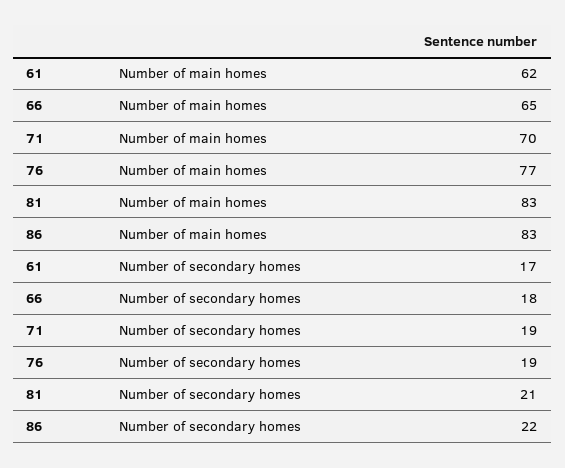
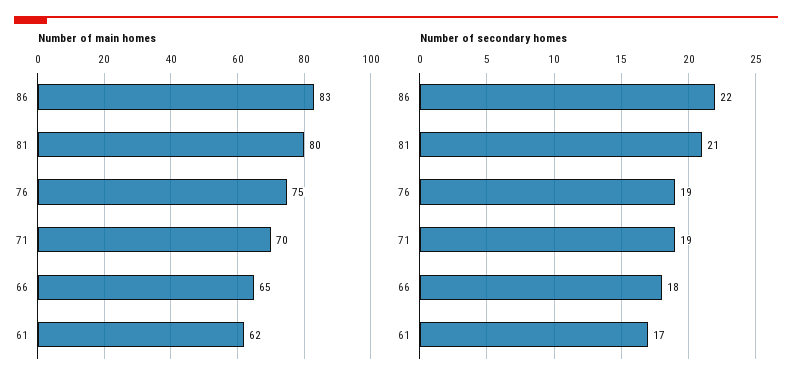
Number of main homes, 76: 77 -> 75
Number of main homes, 81: 83 -> 80

